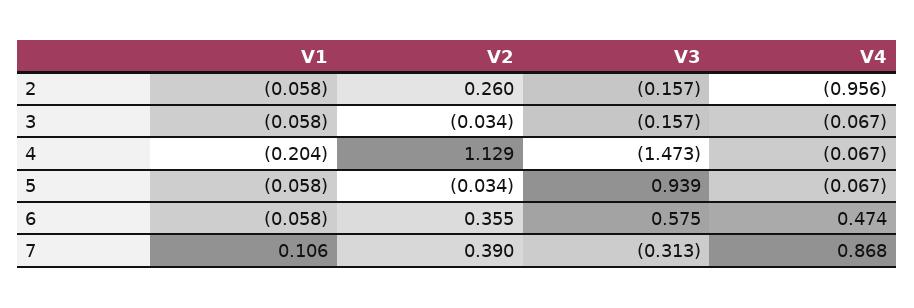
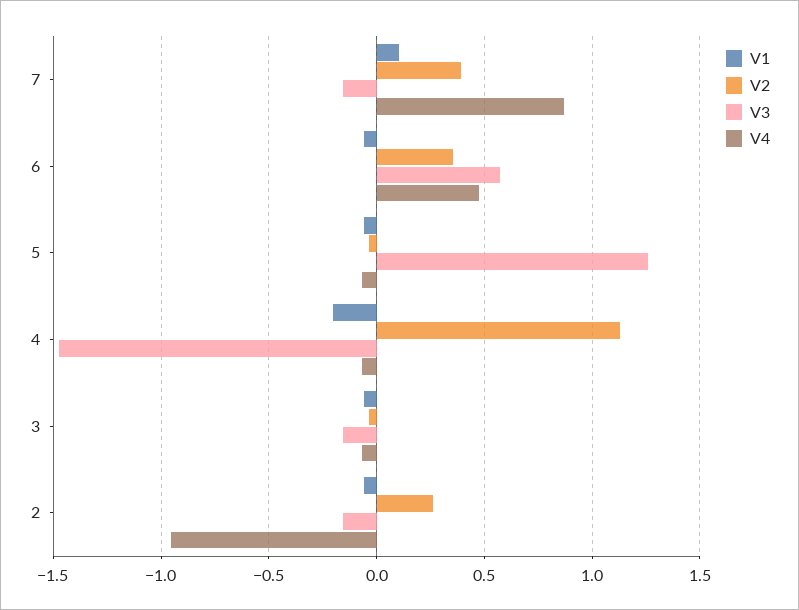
V3, 5: 0.939 -> 1.25
V3, 7: -0.313 -> -0.15

